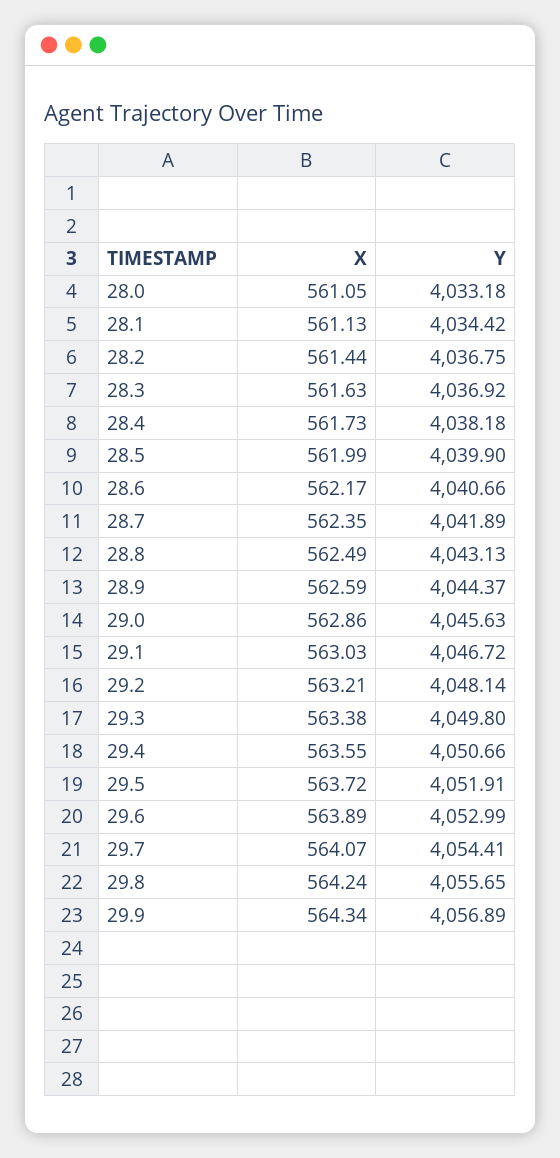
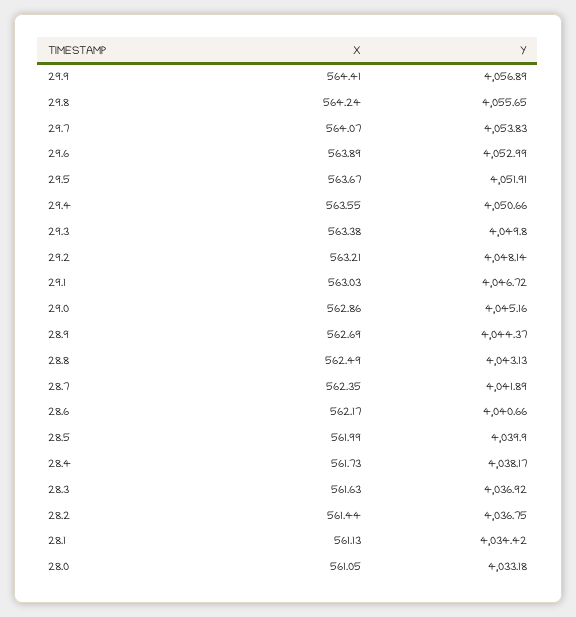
Y, 28.4: 4038.18 -> 4038.17
X, 28.9: 562.59 -> 562.69
Y, 29.0: 4045.63 -> 4045.16
X, 29.5: 563.72 -> 563.67
Y, 29.7: 4054.41 -> 4053.83
X, 29.9: 564.34 -> 564.41

